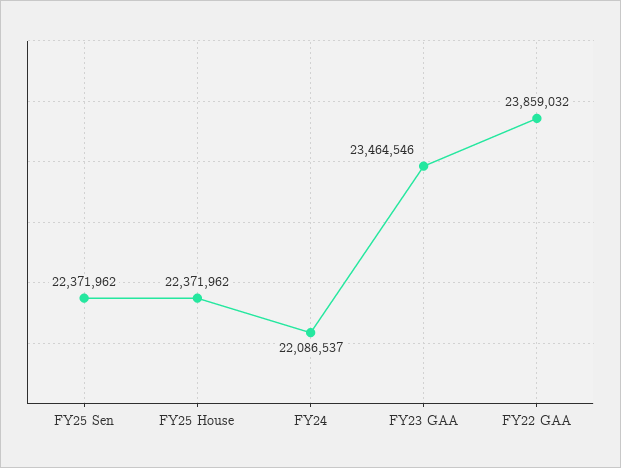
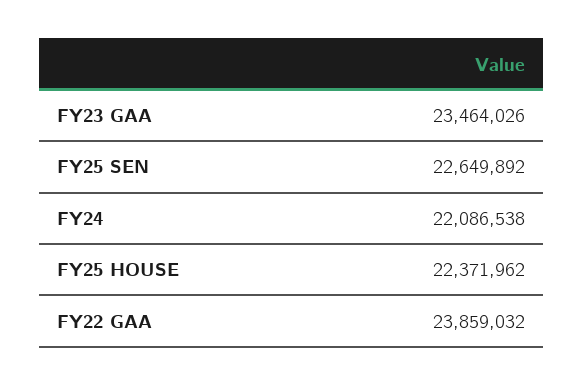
FY25 Sen: 22371962 -> 22649892
FY24: 22086537 -> 22086538
FY23 GAA: 23464546 -> 23464026

